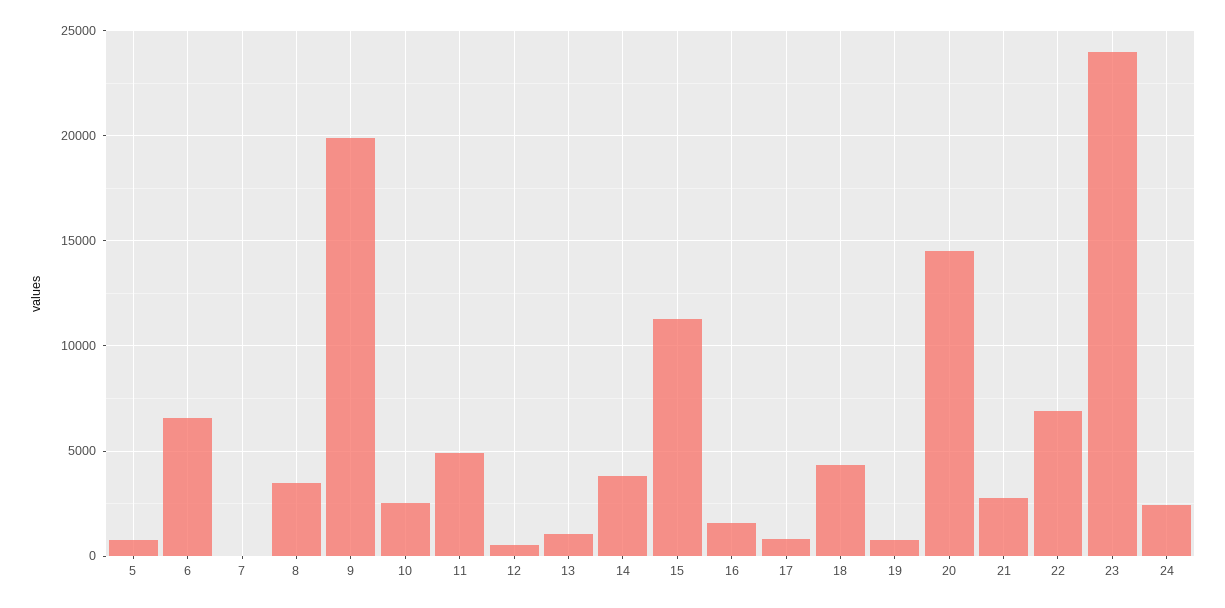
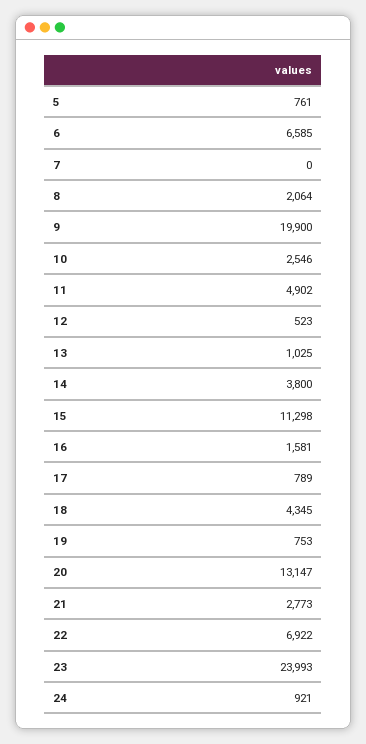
8: 3500 -> 2064
20: 14500 -> 13147
24: 2500 -> 921

